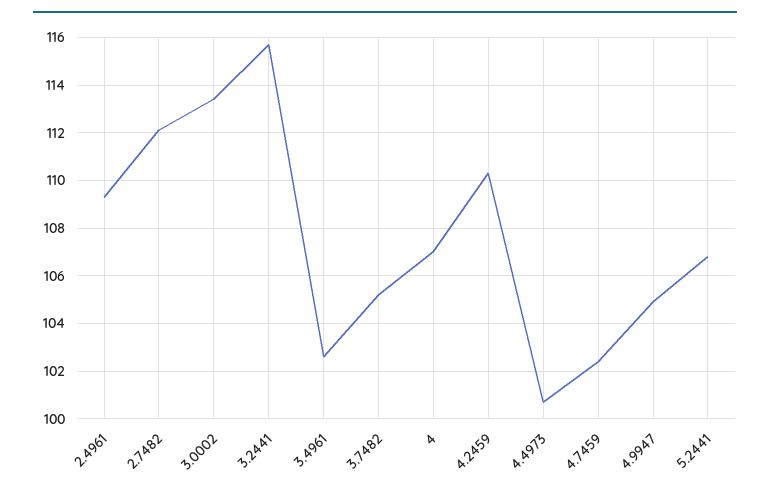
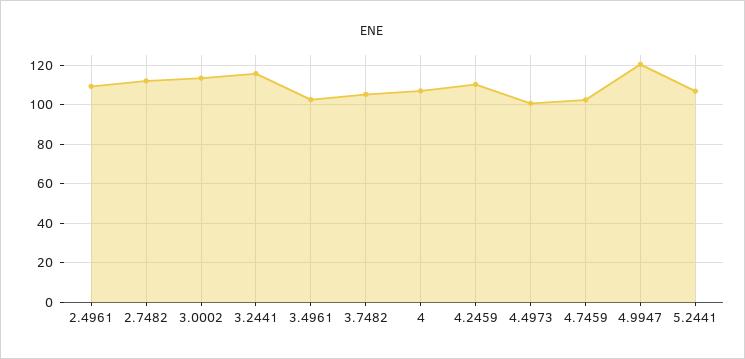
4.9947: 105 -> 120

